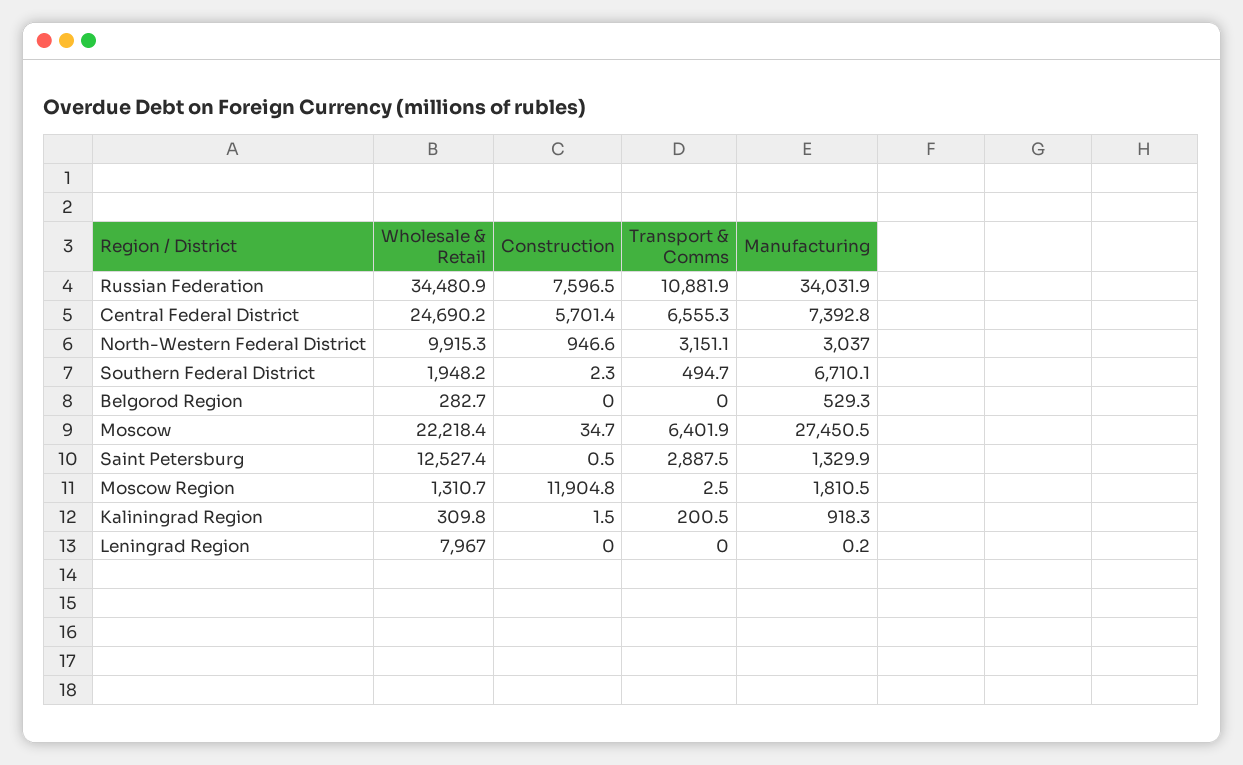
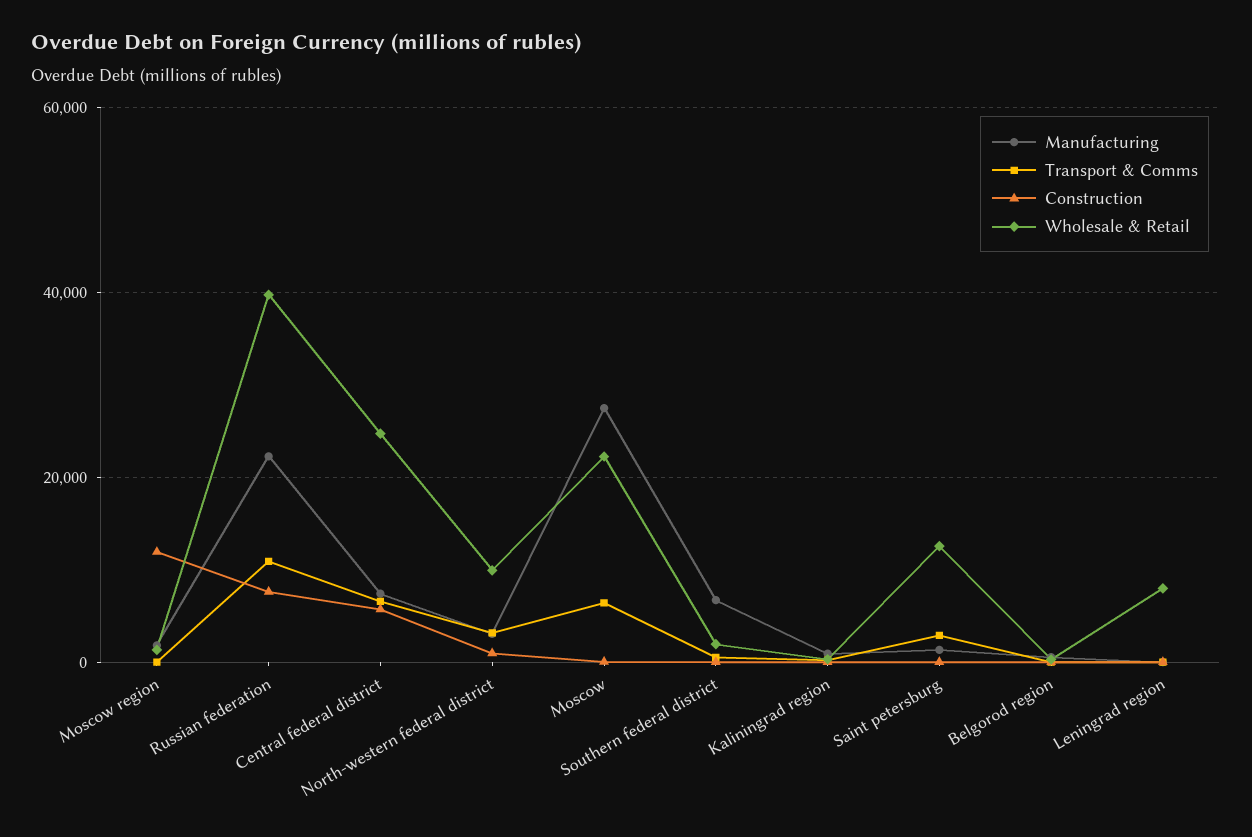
Wholesale & Retail, Russian Federation: 34480.9 -> 40000
Manufacturing, Russian Federation: 34031.9 -> 22000

